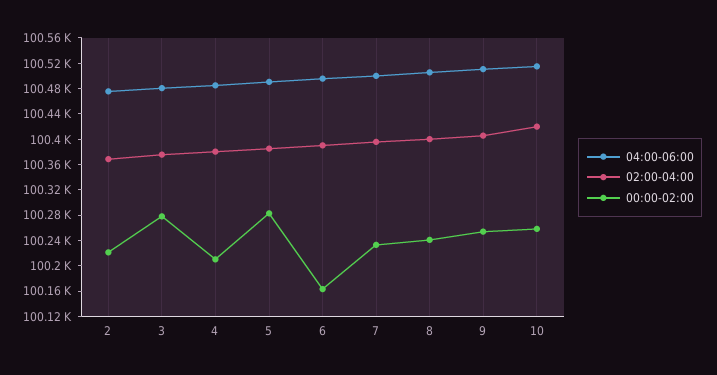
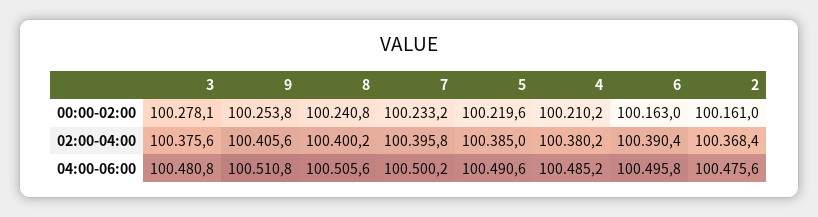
00:00-02:00, 2: 100220 -> 100161
00:00-02:00, 5: 100280 -> 100219.6
04:00-06:00, 10: 100520 -> none
02:00-04:00, 10: 100420 -> none
00:00-02:00, 10: 100260 -> none

